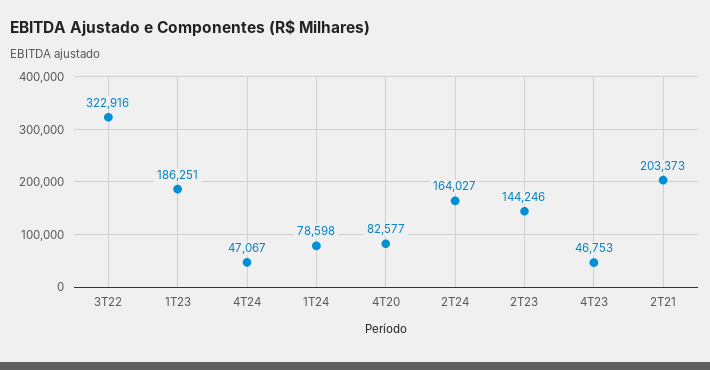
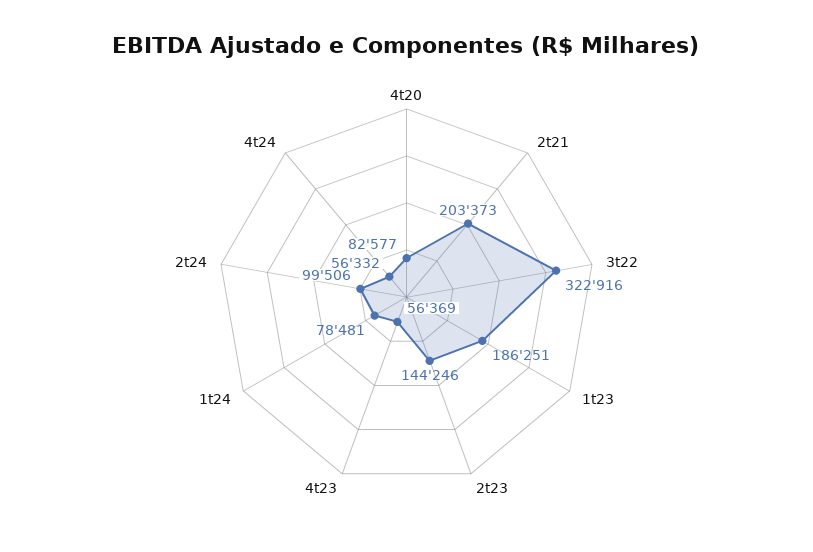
4T24: 47067 -> 56332
1T24: 78598 -> 78481
2T24: 164027 -> 99506
4T23: 46753 -> 56369

